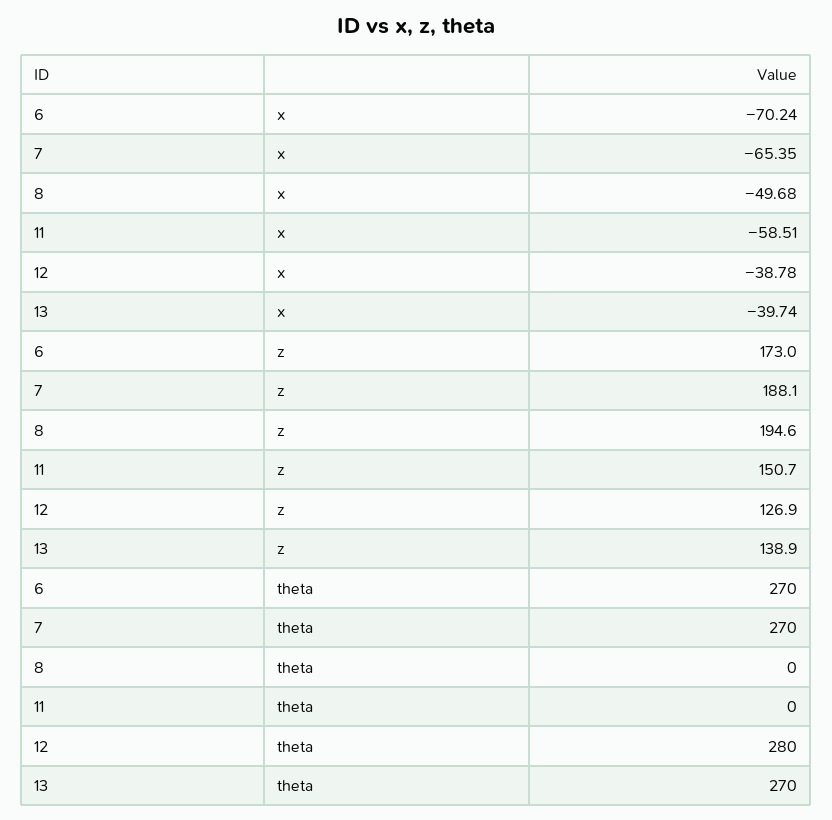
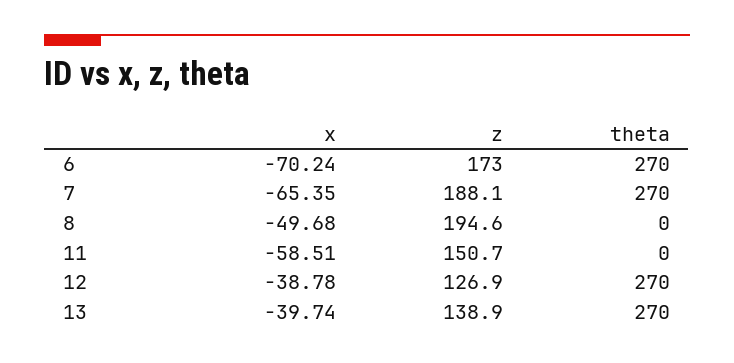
12, theta: 280 -> 270

